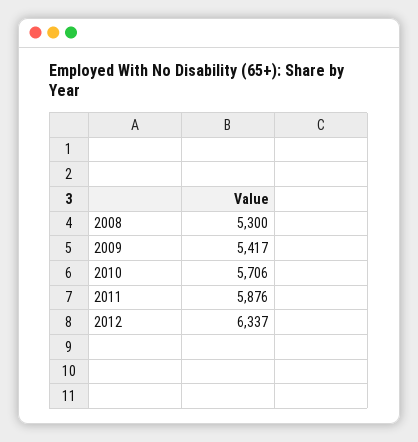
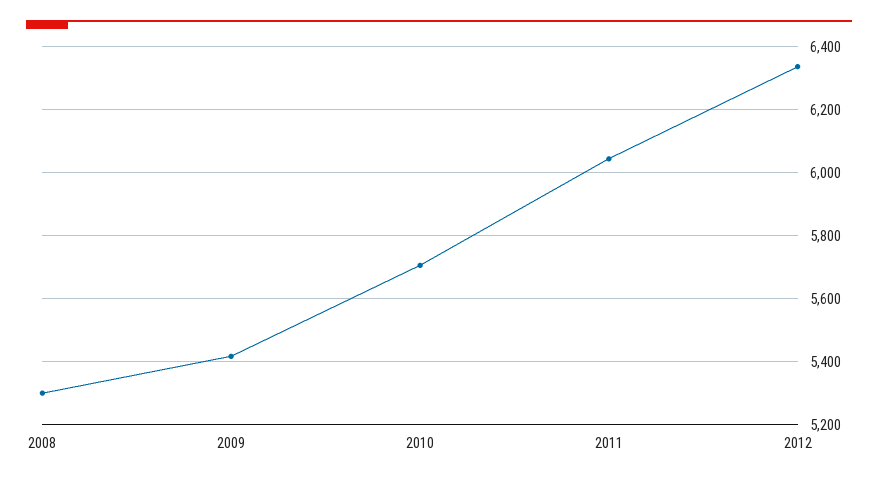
2011: 5876 -> 6040

